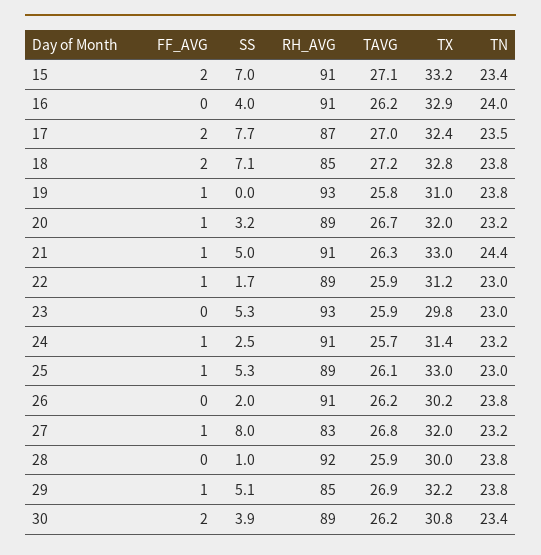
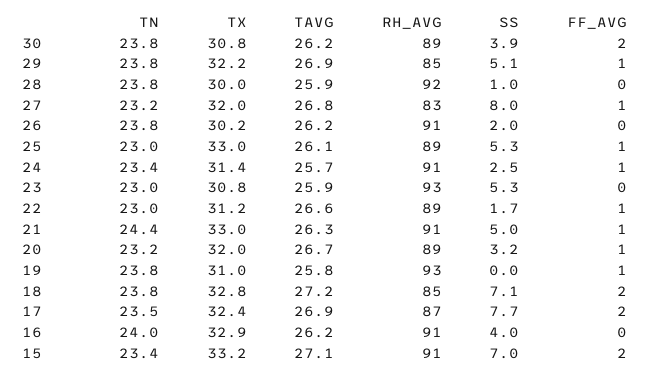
TAVG, 17: 27 -> 26.9
TAVG, 22: 25.9 -> 26.6
TX, 23: 29.8 -> 30.8
TN, 24: 23.2 -> 23.4
TN, 30: 23.4 -> 23.8

